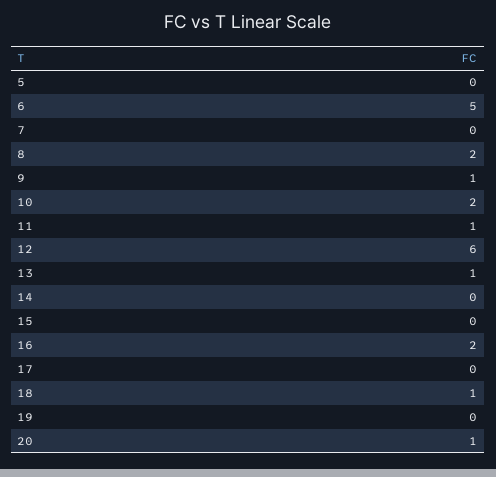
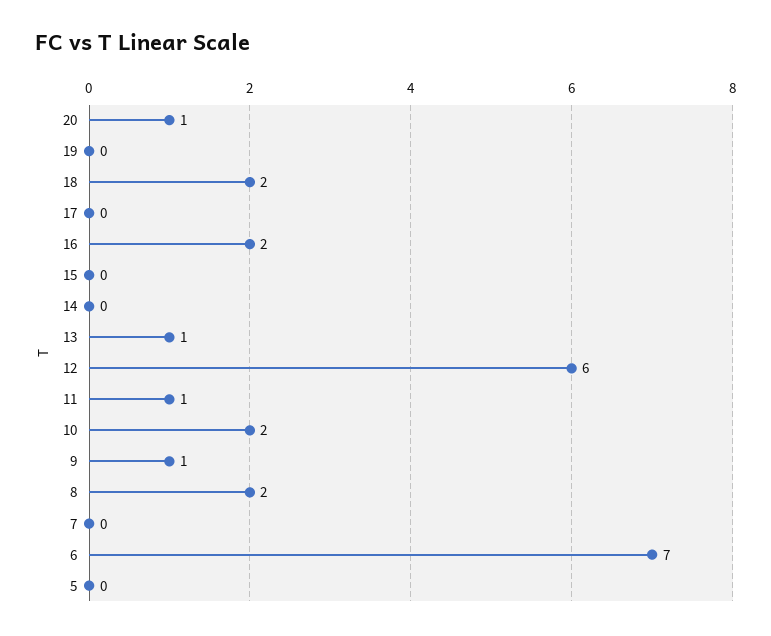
6: 5 -> 7
18: 1 -> 2

